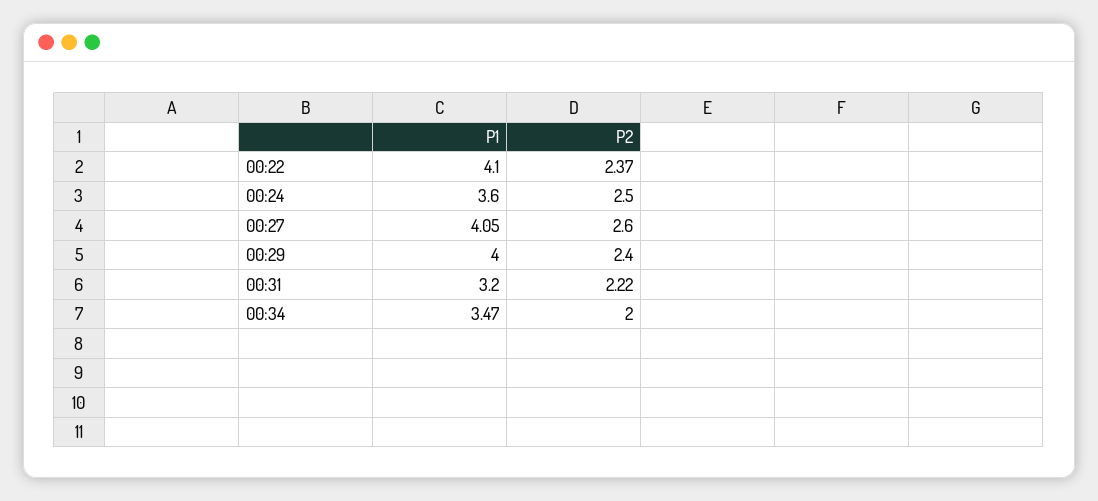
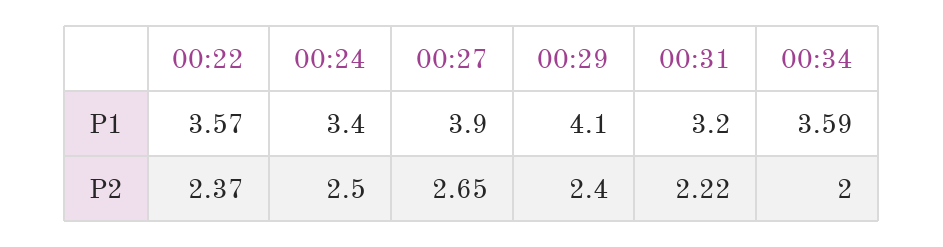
P1, 00:22: 4.1 -> 3.57
P1, 00:24: 3.6 -> 3.4
P1, 00:27: 4.05 -> 3.9
P2, 00:27: 2.6 -> 2.65
P1, 00:29: 4 -> 4.1
P1, 00:34: 3.47 -> 3.59

